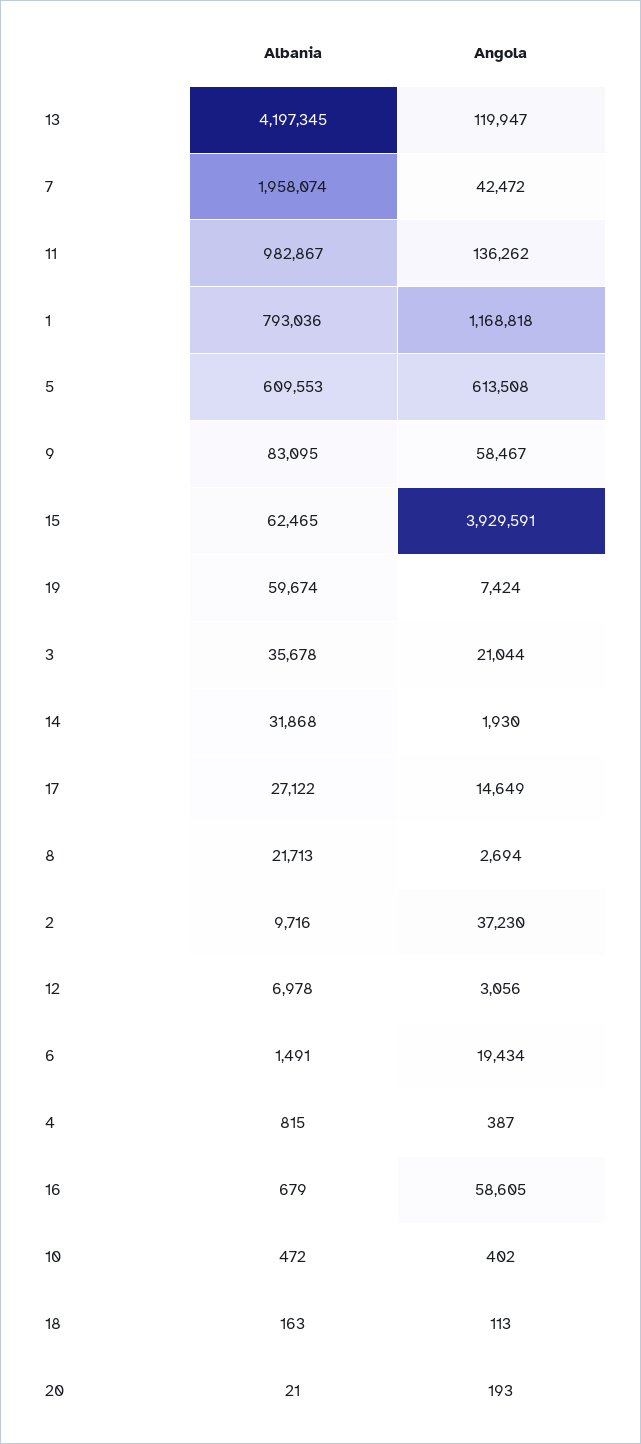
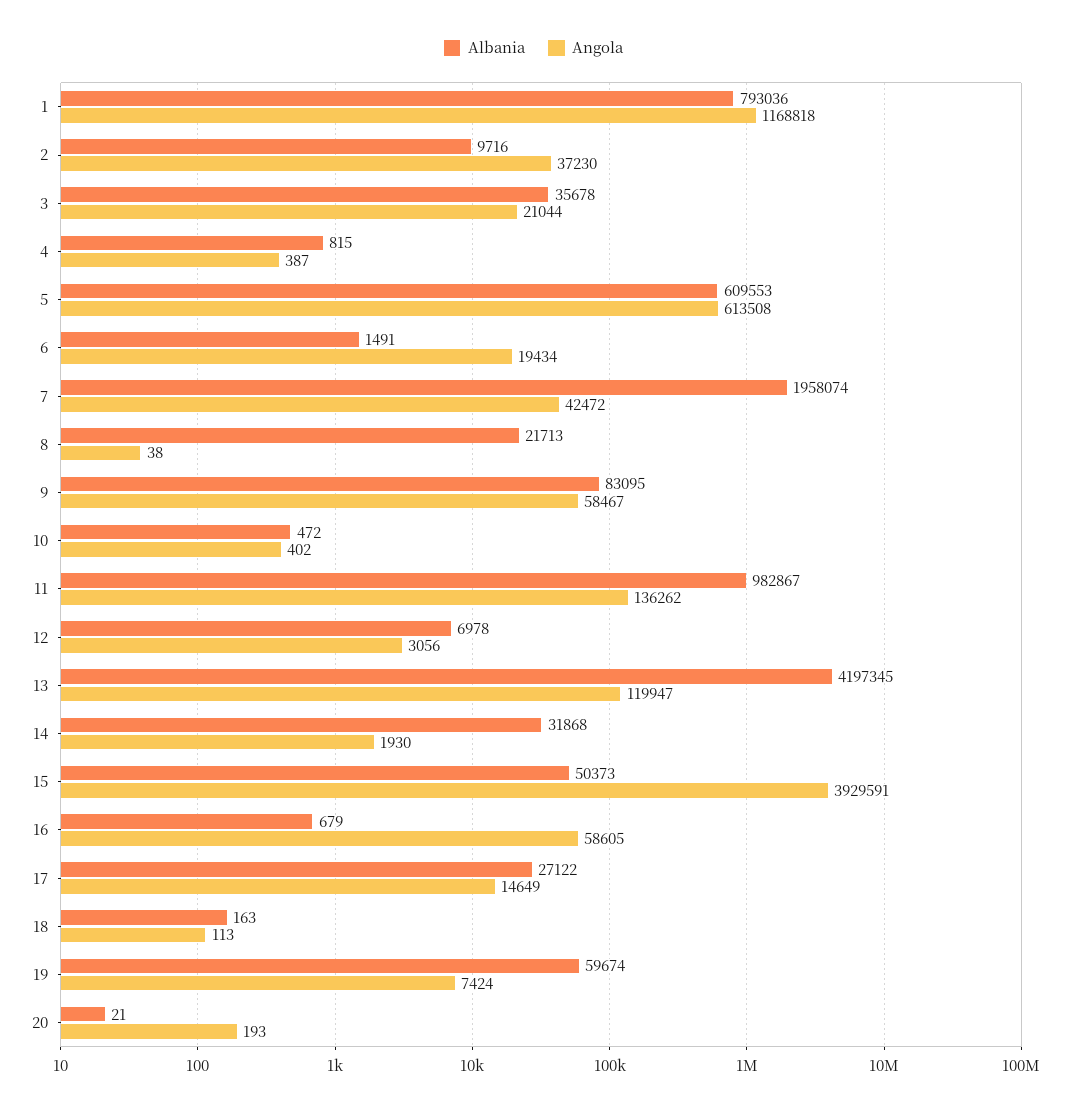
Albania, 15: 62465 -> 50373
Angola, 8: 2694 -> 38

